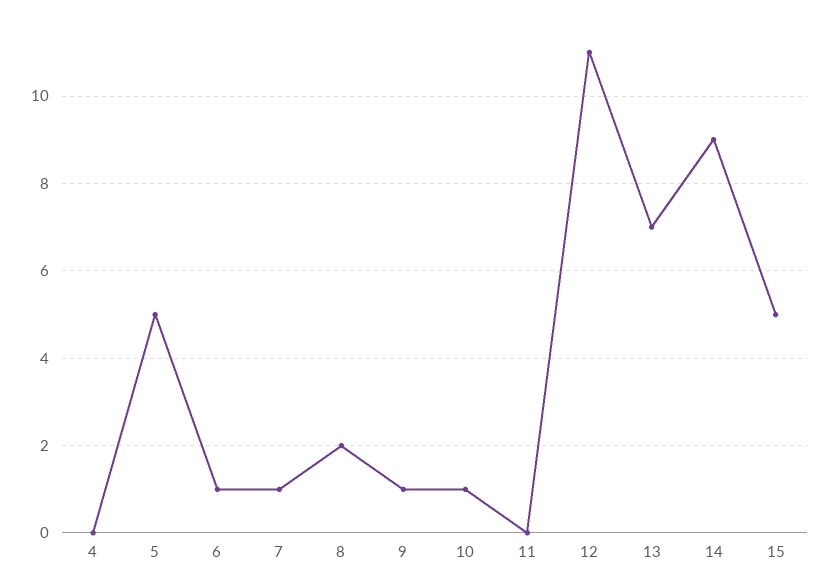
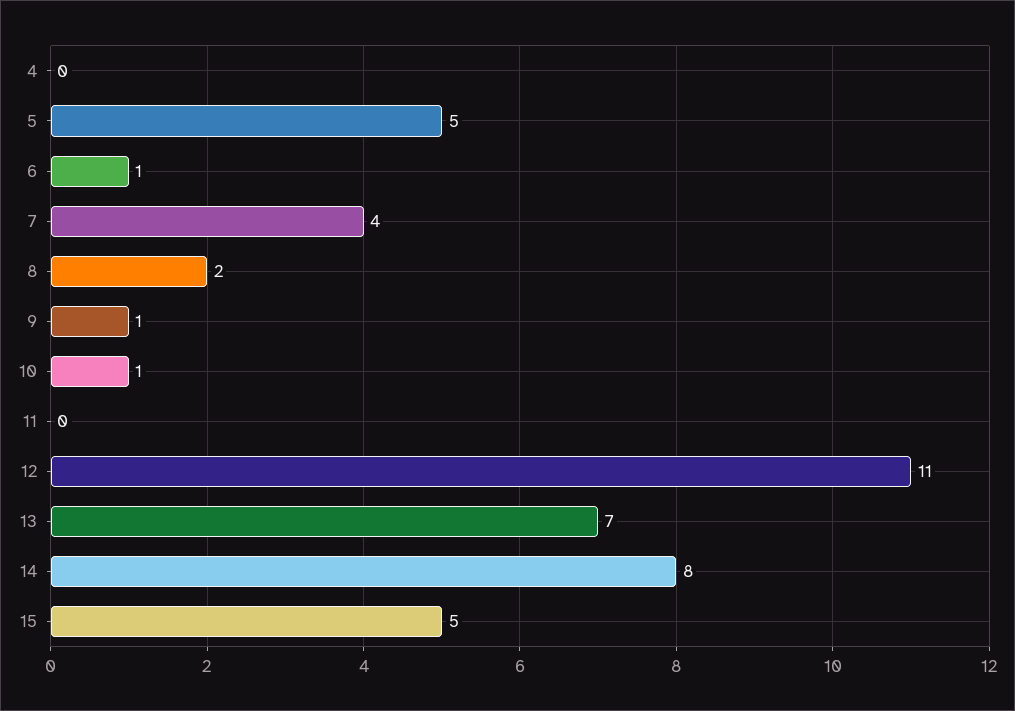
7: 1 -> 4
14: 9 -> 8

